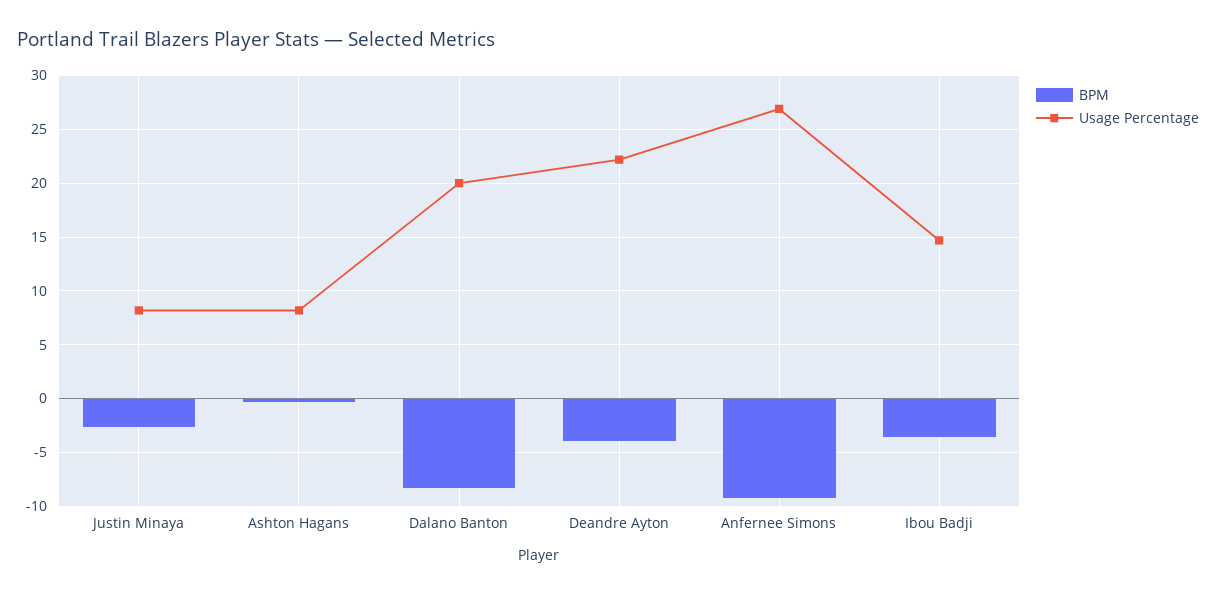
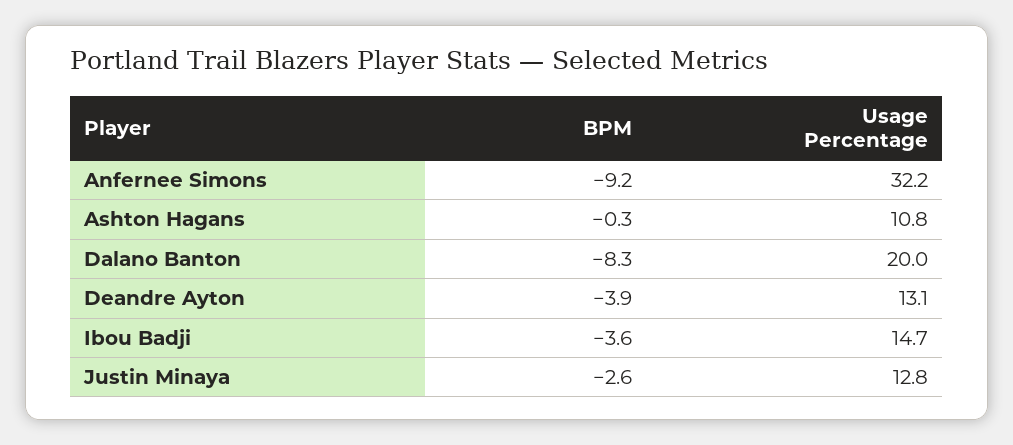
Usage Percentage, Justin Minaya: 8 -> 12.8
Usage Percentage, Ashton Hagans: 8 -> 10.8
Usage Percentage, Deandre Ayton: 22 -> 13.1
Usage Percentage, Anfernee Simons: 27 -> 32.2

